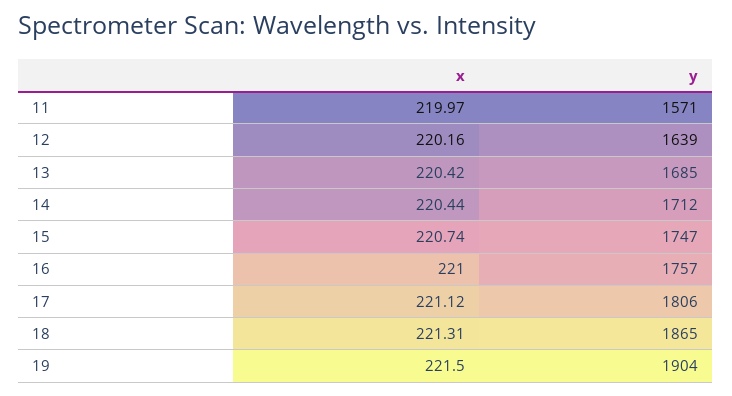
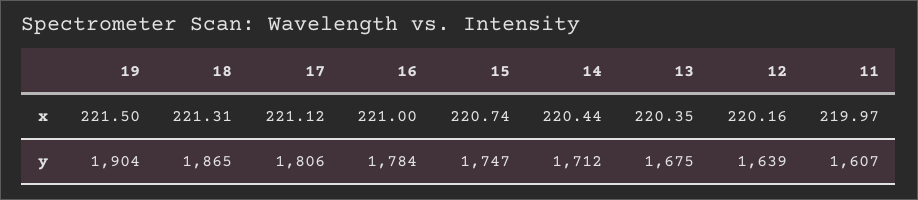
y, 11: 1571 -> 1607
x, 13: 220.42 -> 220.35
y, 13: 1685 -> 1675
y, 16: 1757 -> 1784

